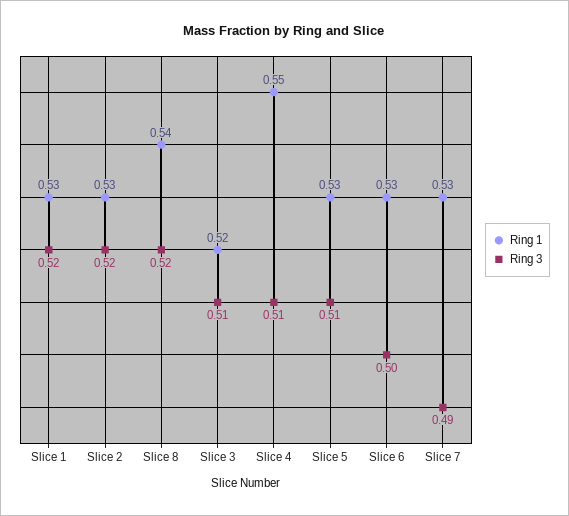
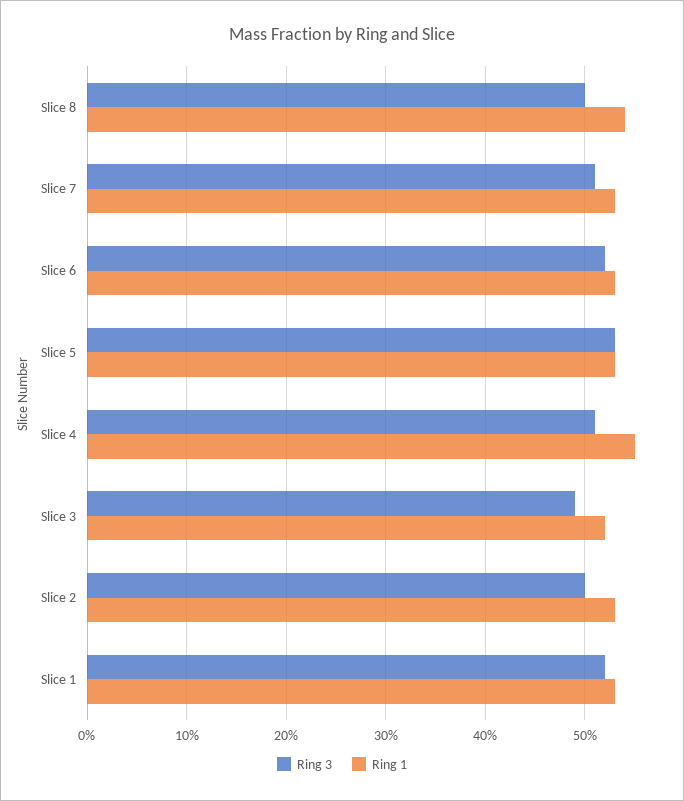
Ring 3, Slice 2: 0.52 -> 0.5
Ring 3, Slice 8: 0.52 -> 0.5
Ring 3, Slice 3: 0.51 -> 0.49
Ring 3, Slice 5: 0.51 -> 0.53
Ring 3, Slice 6: 0.5 -> 0.52
Ring 3, Slice 7: 0.49 -> 0.51

